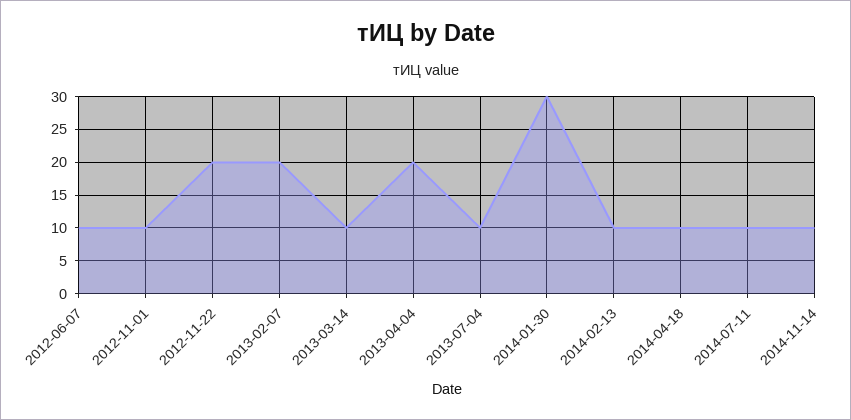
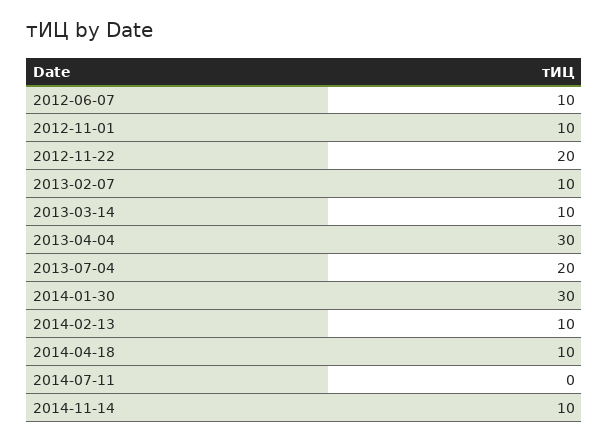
2013-02-07: 20 -> 10
2013-04-04: 20 -> 30
2013-07-04: 10 -> 20
2014-07-11: 10 -> 0

